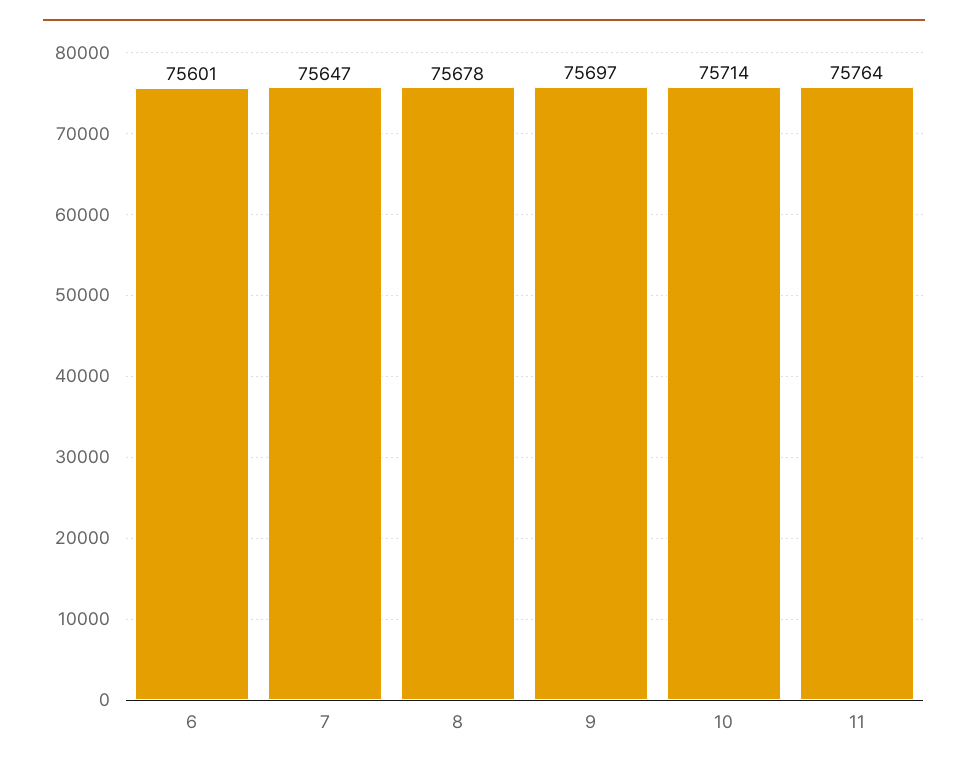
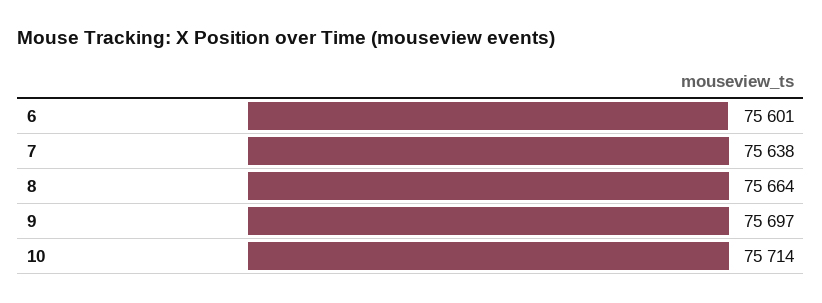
7: 75647 -> 75638
8: 75678 -> 75664
11: 75764 -> none

